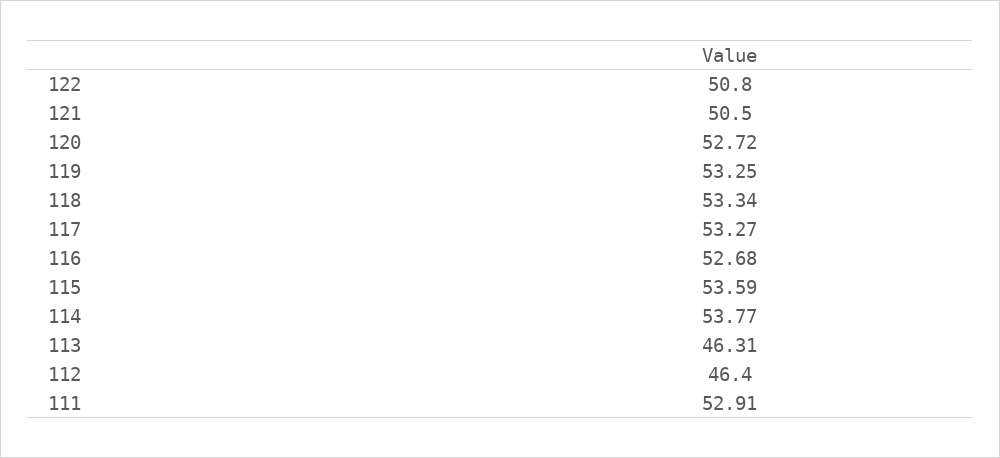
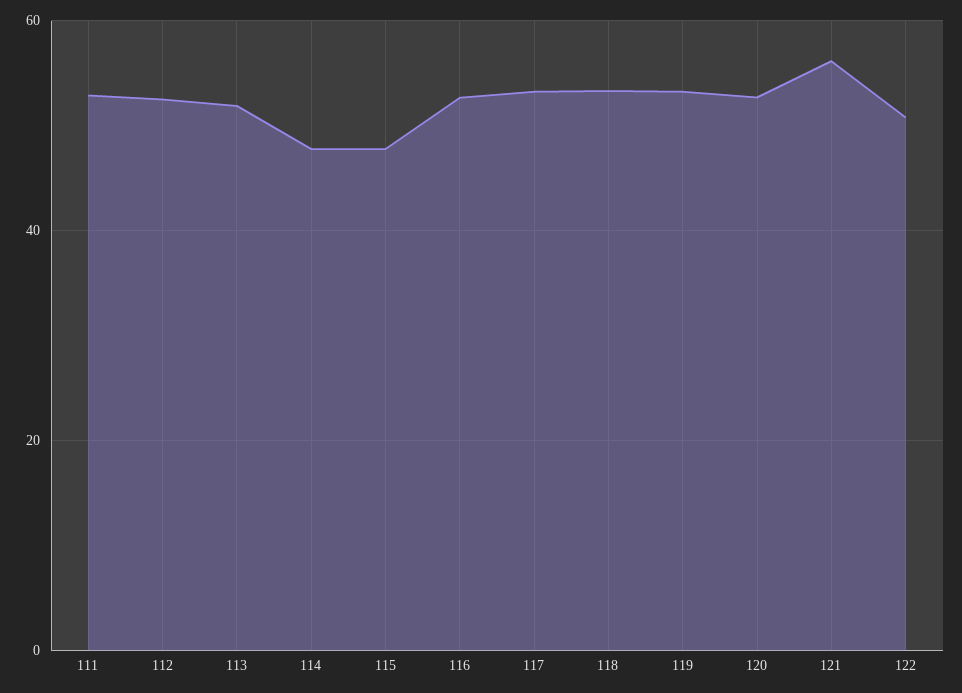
121: 50.5 -> 56
115: 53.59 -> 48
114: 53.77 -> 48
113: 46.31 -> 52
112: 46.4 -> 52

